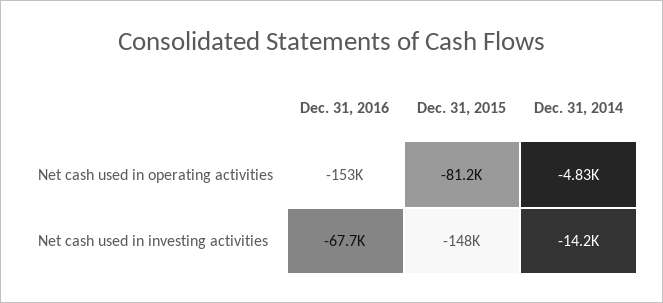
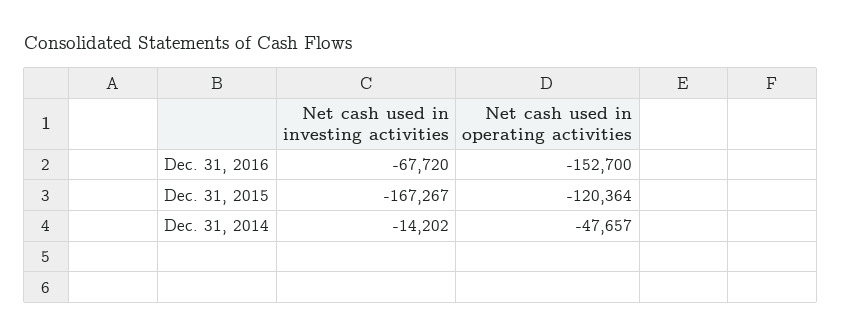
Dec. 31, 2015, Net cash used in operating activities: -81200 -> -120364
Dec. 31, 2014, Net cash used in operating activities: -4830 -> -47657
Dec. 31, 2015, Net cash used in investing activities: -148000 -> -167267

